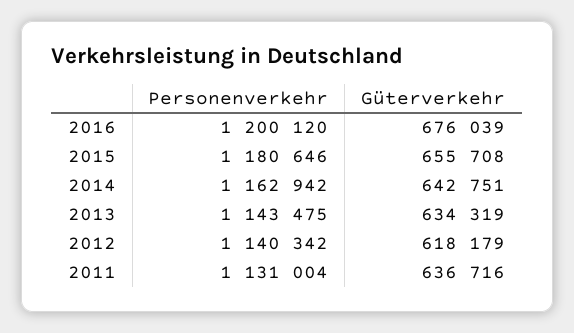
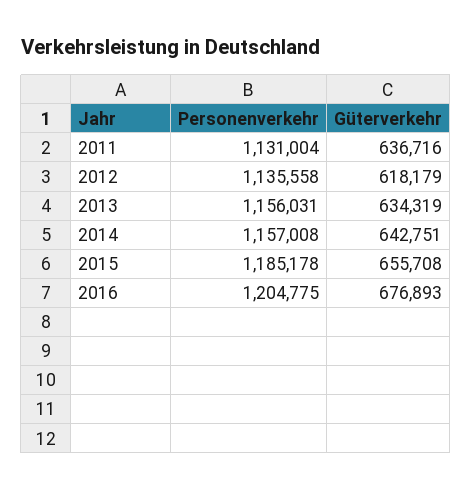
Personenverkehr, 2016: 1200120 -> 1204775
Güterverkehr, 2016: 676039 -> 676893
Personenverkehr, 2015: 1180646 -> 1185178
Personenverkehr, 2014: 1162942 -> 1157008
Personenverkehr, 2013: 1143475 -> 1156031
Personenverkehr, 2012: 1140342 -> 1135558

